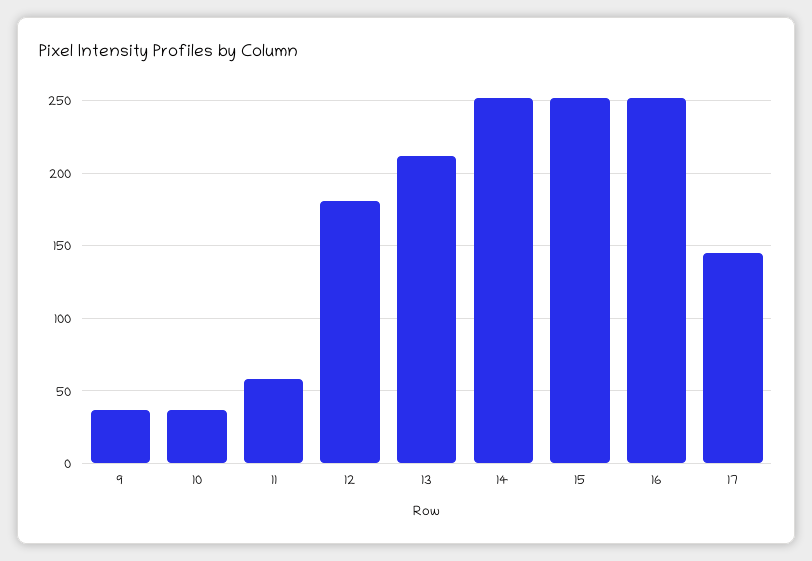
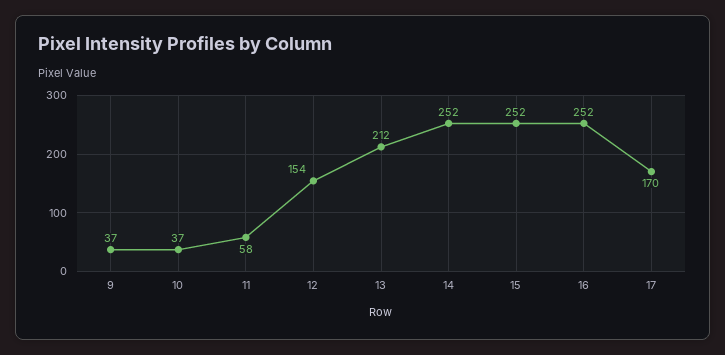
12: 180 -> 154
17: 145 -> 170

